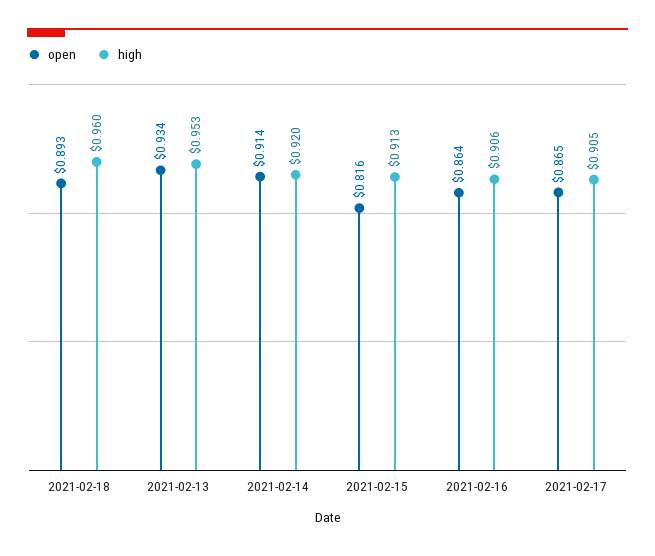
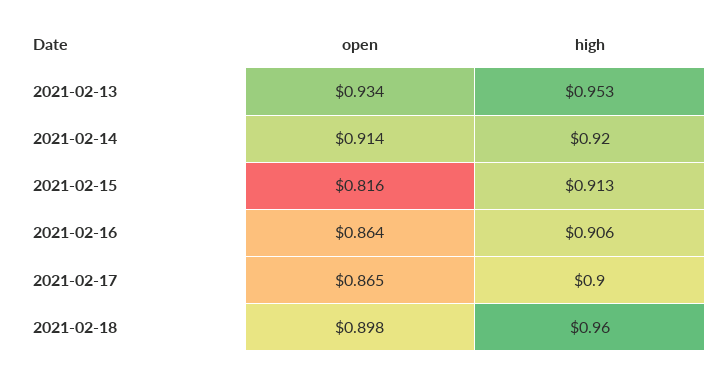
open, 2021-02-18: 0.893 -> 0.898
high, 2021-02-17: 0.905 -> 0.9

